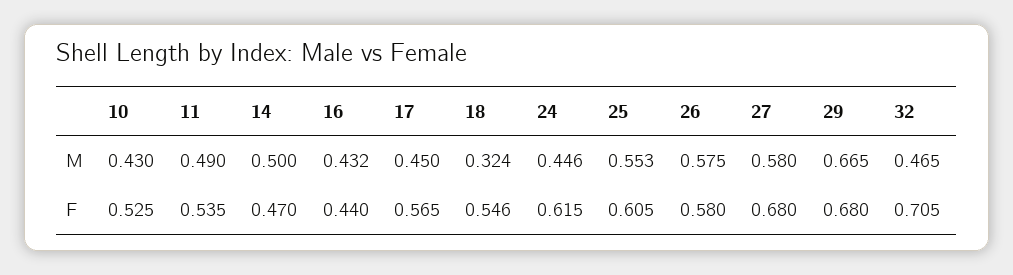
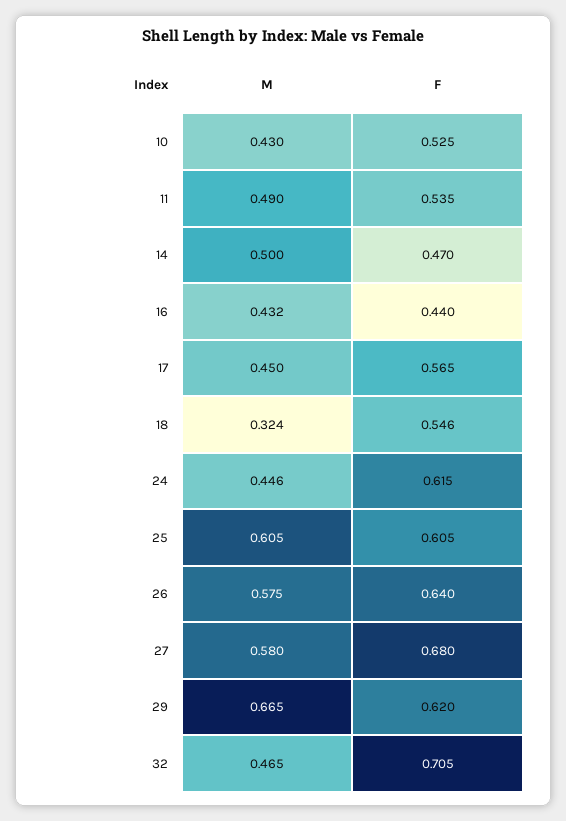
25, M: 0.553 -> 0.605
26, F: 0.58 -> 0.64
29, F: 0.68 -> 0.62

